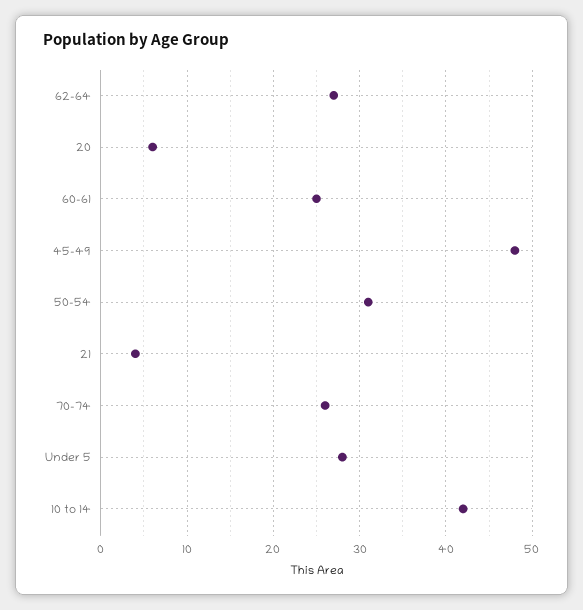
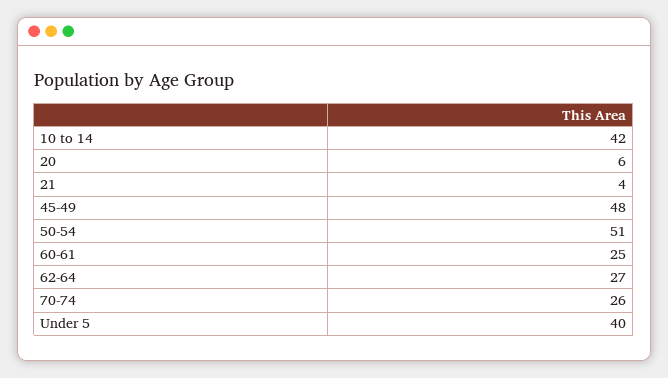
50-54: 31 -> 51
Under 5: 28 -> 40

